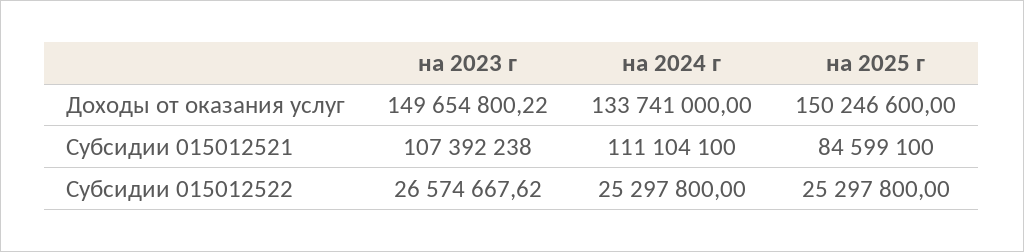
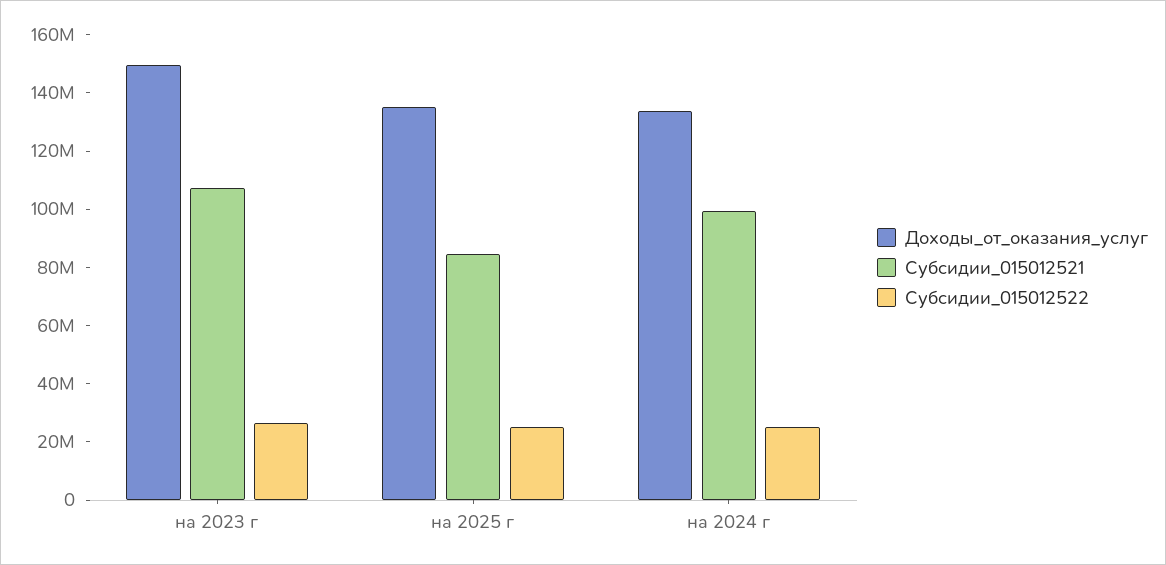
Доходы от оказания услуг, на 2025 г: 150246600 -> 135000000
Субсидии 015012521, на 2024 г: 111104100 -> 100000000

